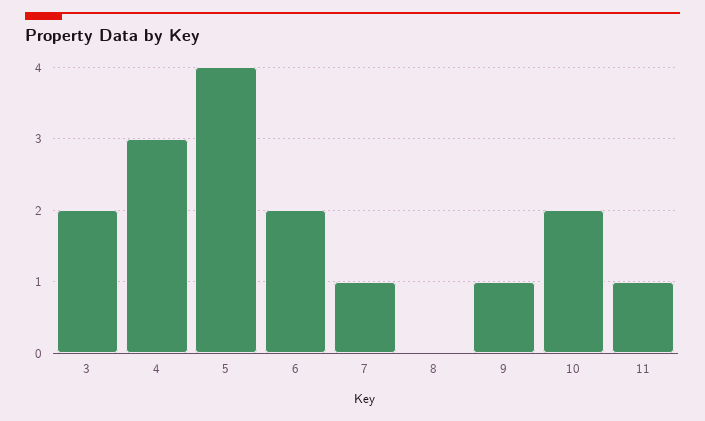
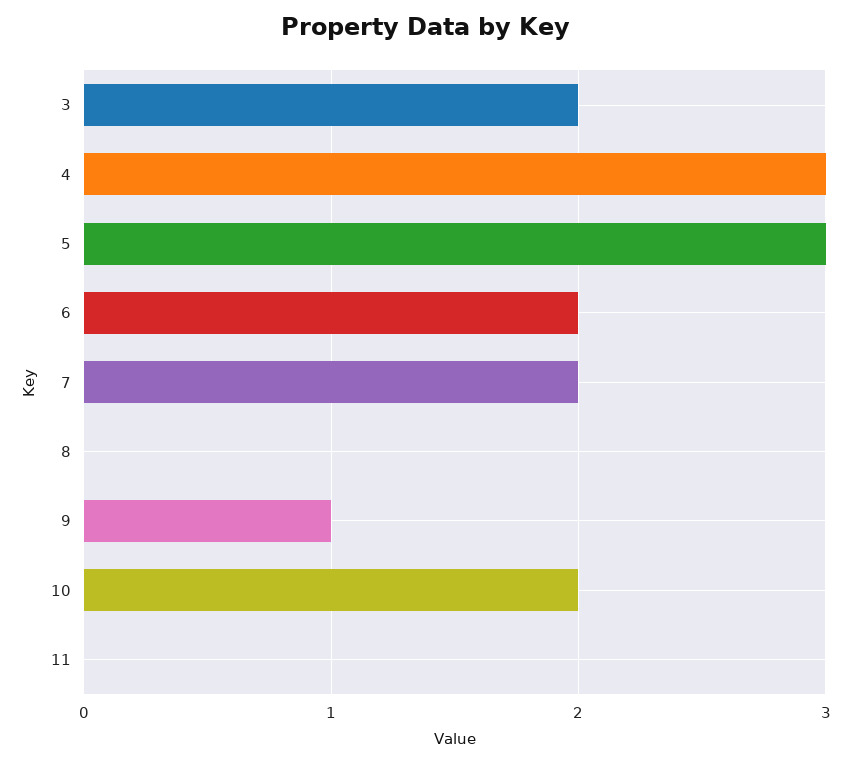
5: 4 -> 3
7: 1 -> 2
11: 1 -> 0

